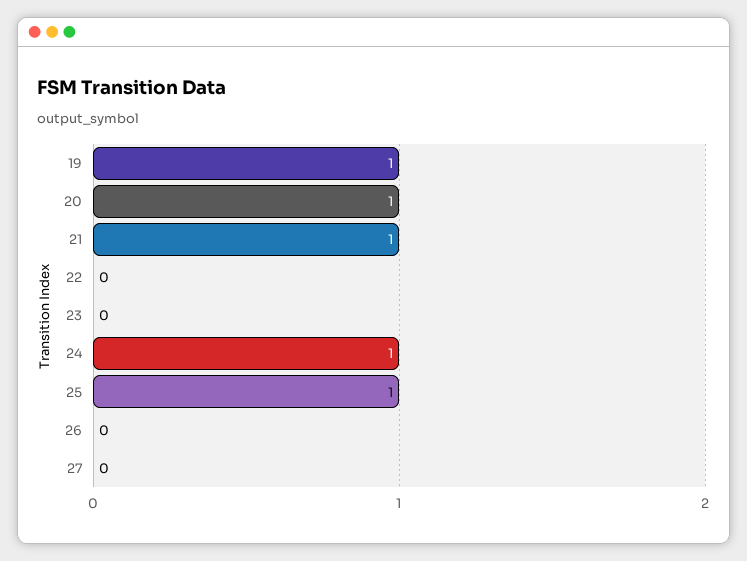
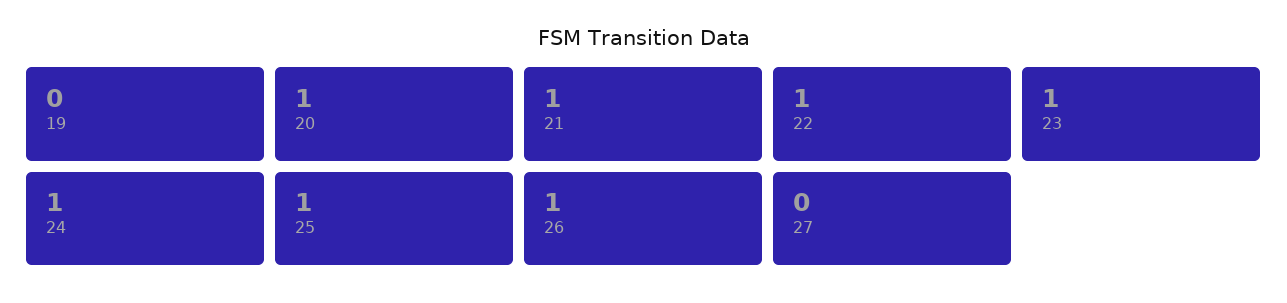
19: 1 -> 0
22: 0 -> 1
23: 0 -> 1
26: 0 -> 1

